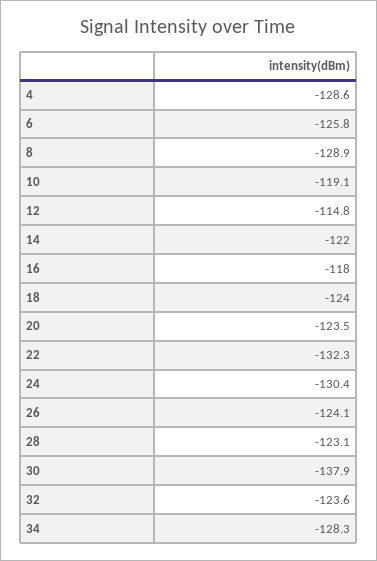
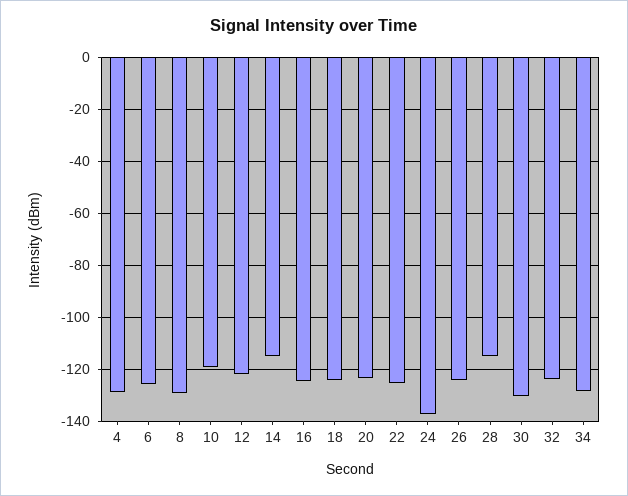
12: -114.8 -> -122.5
14: -122 -> -115
16: -118 -> -125
22: -132.3 -> -125
24: -130.4 -> -137.5
28: -123.1 -> -115
30: -137.9 -> -130

